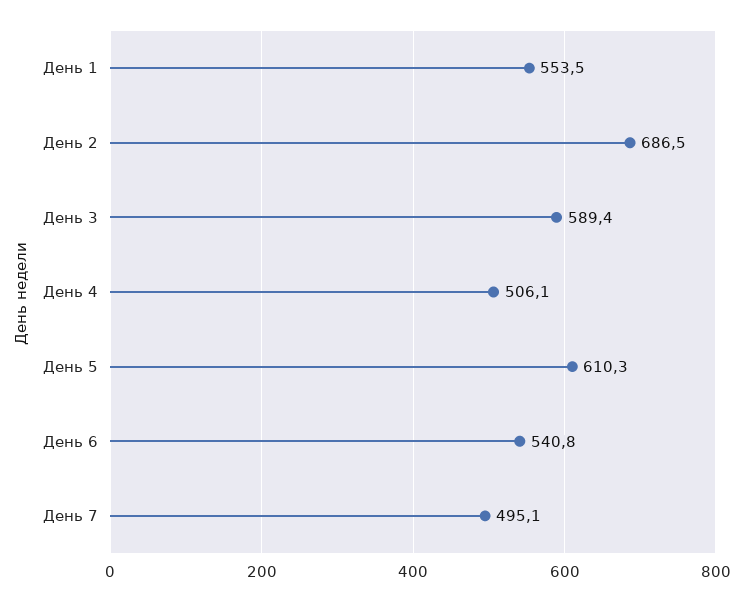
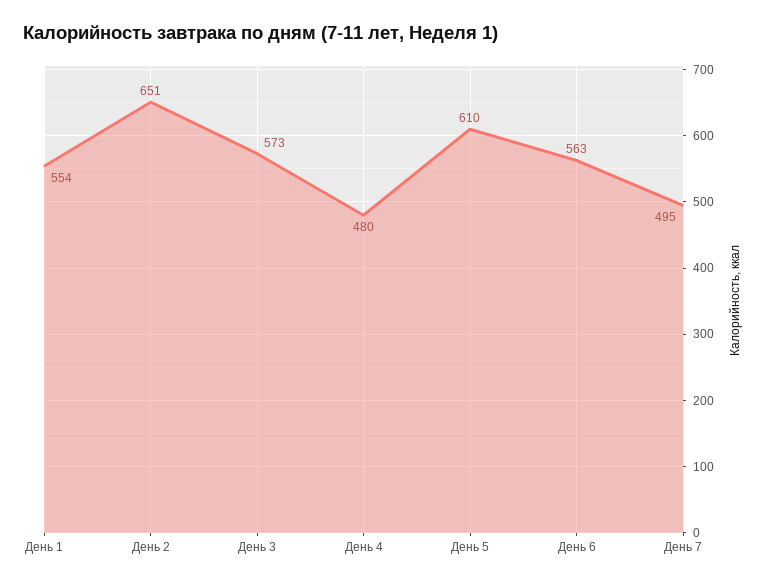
День 2: 686.5 -> 651
День 3: 589.4 -> 573
День 4: 506.1 -> 480
День 6: 540.8 -> 563

